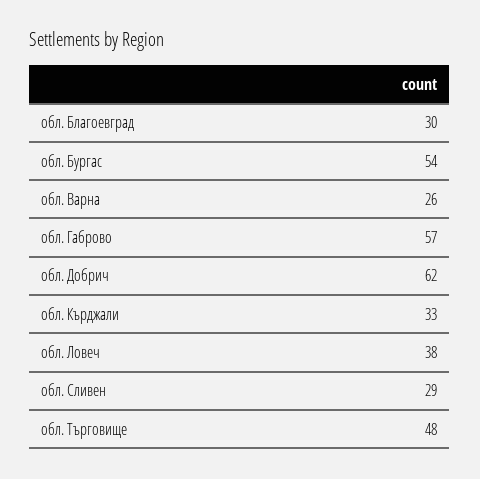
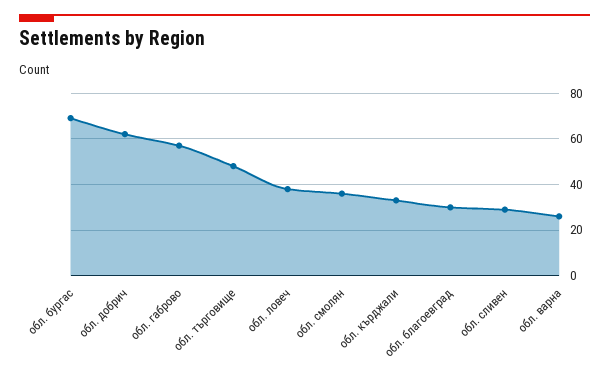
обл. Бургас: 54 -> 70
обл. смолян: none -> 35

